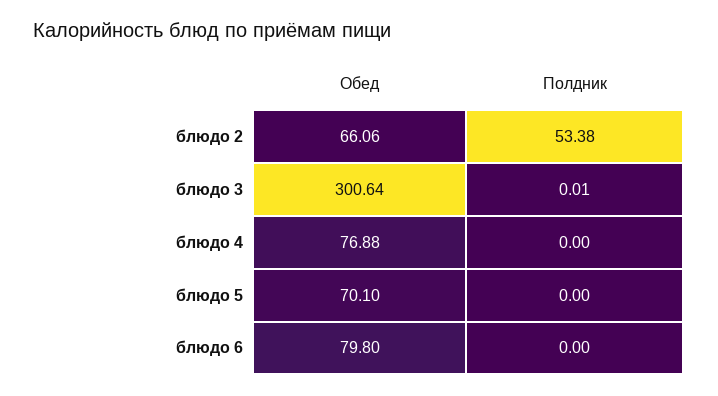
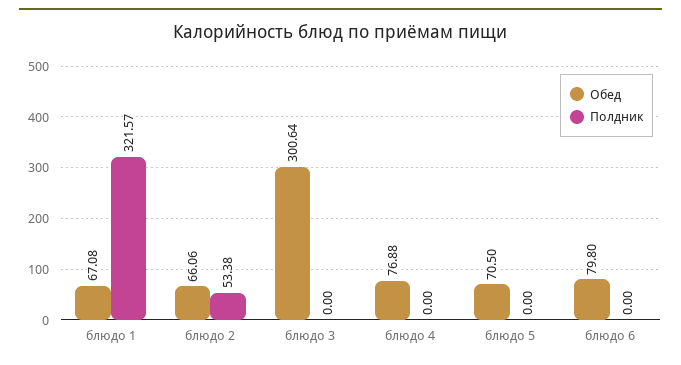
Полдник, блюдо 3: 0.01 -> 0
Обед, блюдо 5: 70.1 -> 70.5
Обед, блюдо 1: none -> 67.08
Полдник, блюдо 1: none -> 321.57

